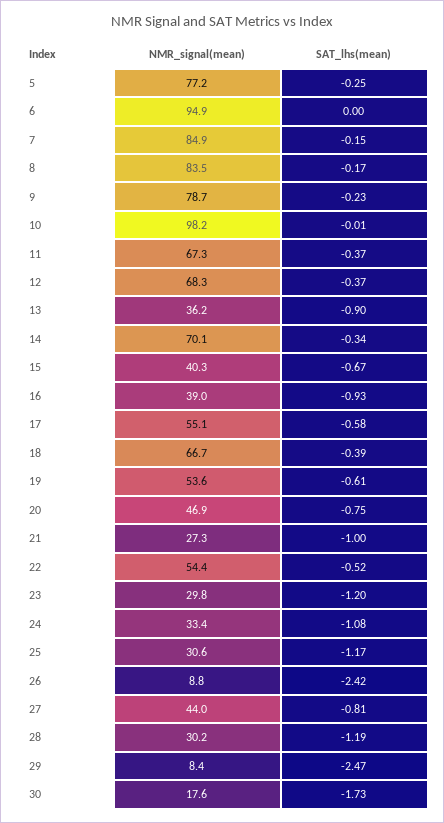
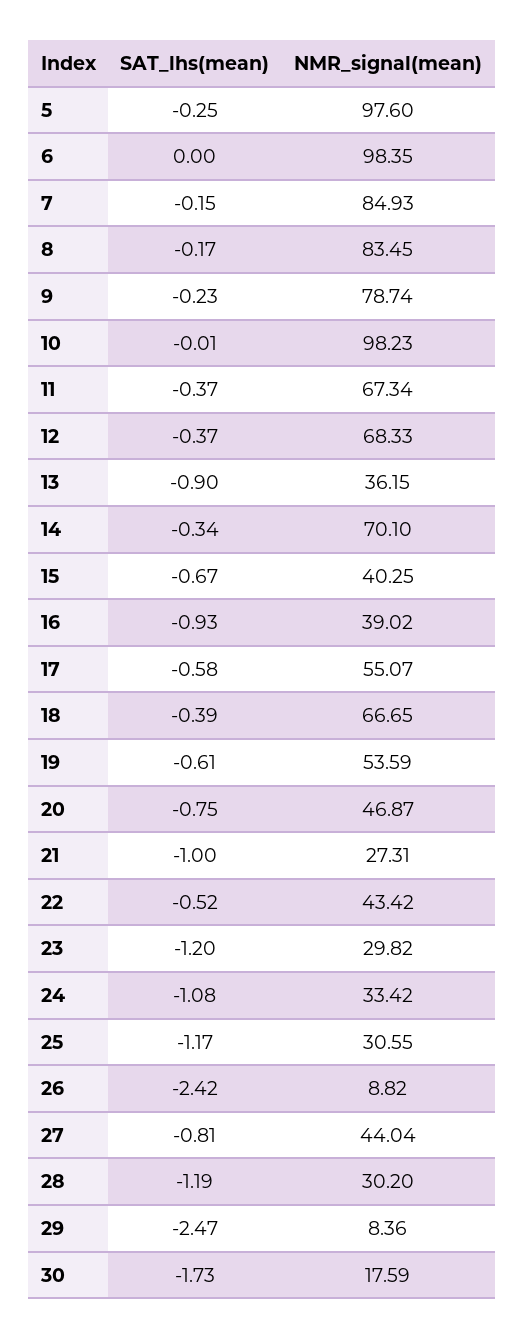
NMR_signal(mean), 5: 77.2 -> 97.6
NMR_signal(mean), 6: 94.9 -> 98.35
NMR_signal(mean), 22: 54.4 -> 43.42

